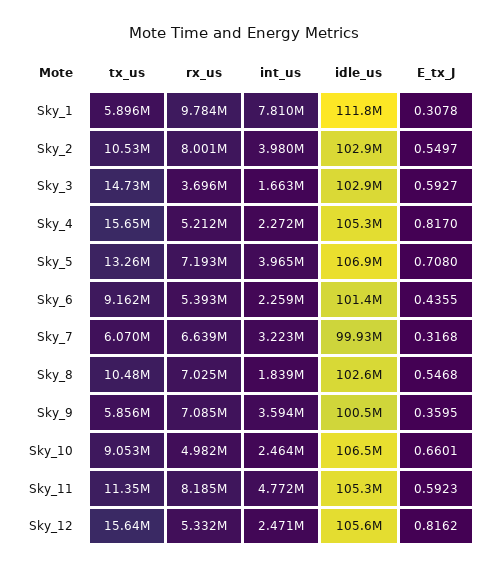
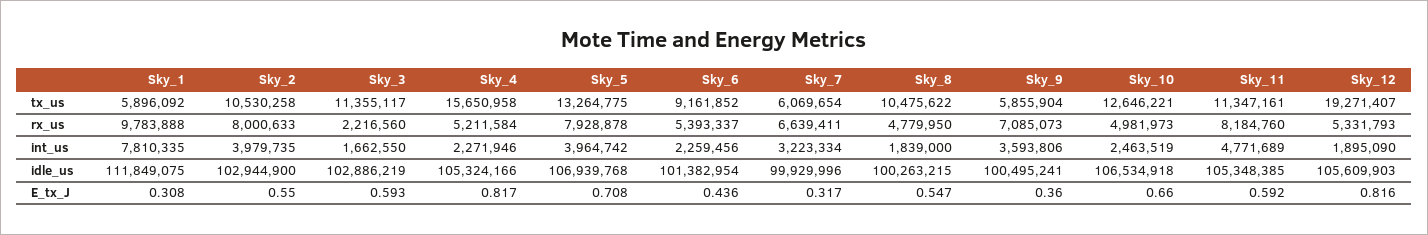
tx_us, Sky_3: 14730000 -> 11355117
rx_us, Sky_3: 3696000 -> 2216560
rx_us, Sky_5: 7193000 -> 7928878
rx_us, Sky_8: 7025000 -> 4779950
idle_us, Sky_8: 102600000 -> 100263215
tx_us, Sky_10: 9053000 -> 12646221
tx_us, Sky_12: 15640000 -> 19271407
int_us, Sky_12: 2471000 -> 1895090

